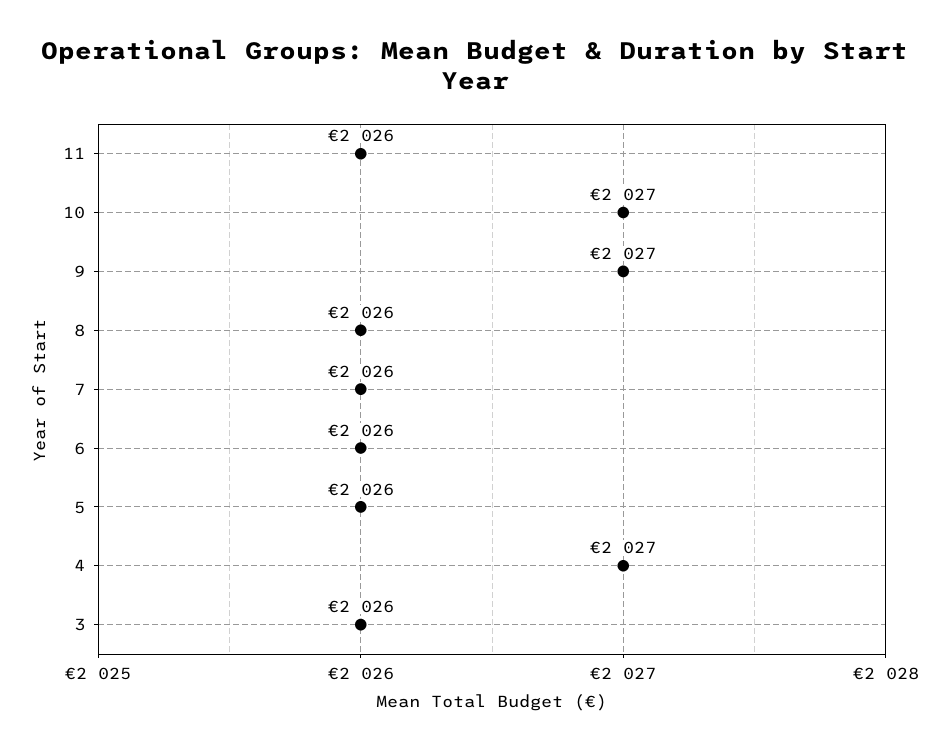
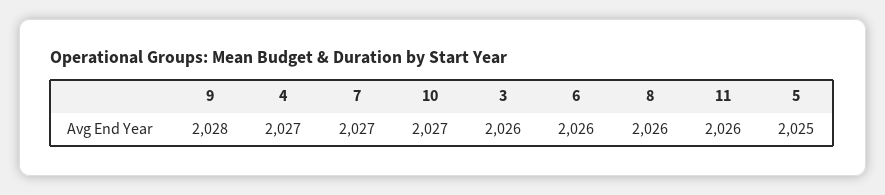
9: 2027 -> 2028
7: 2026 -> 2027
5: 2026 -> 2025

